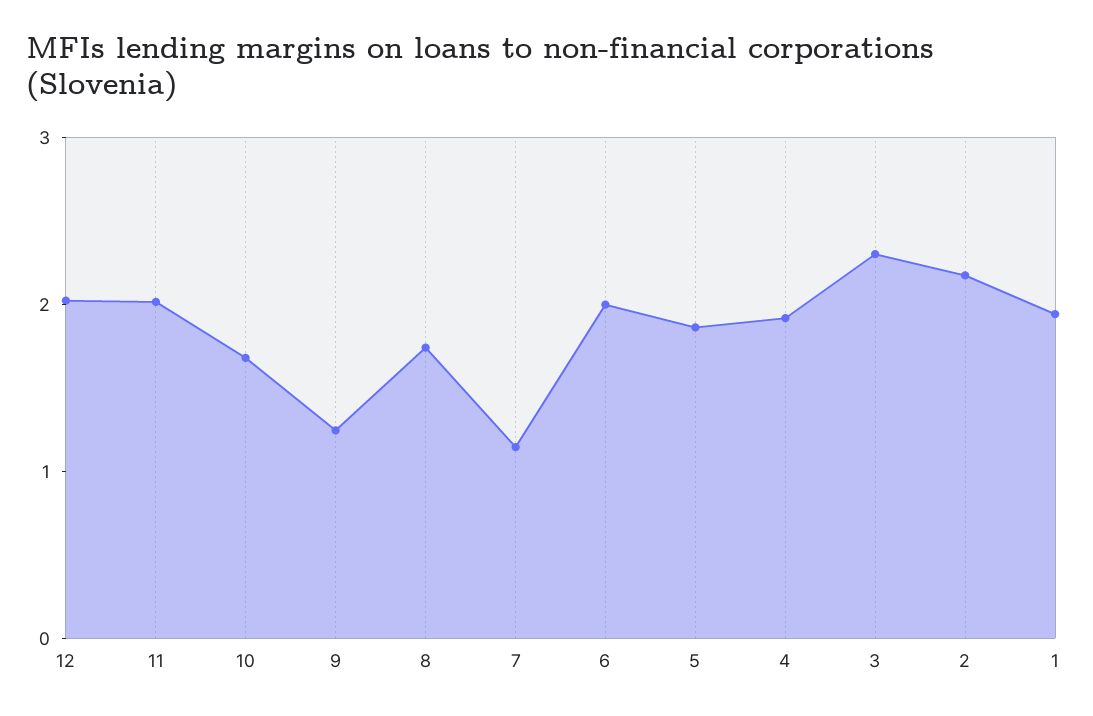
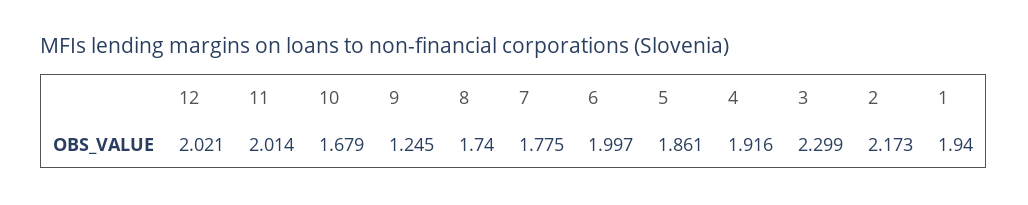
7: 1.2 -> 1.775

